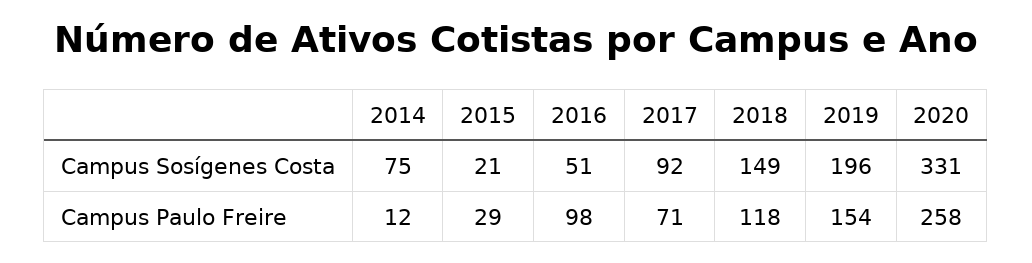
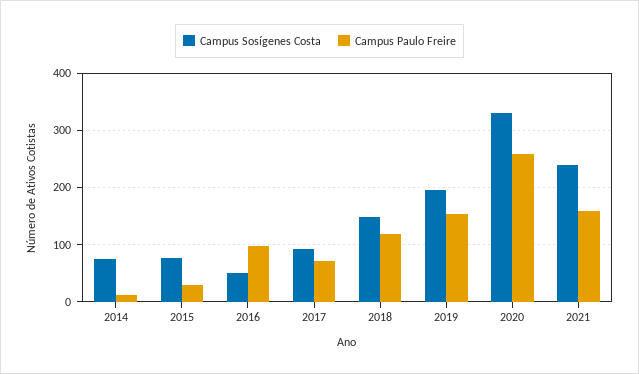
Campus Sosígenes Costa, 2015: 21 -> 80
Campus Sosígenes Costa, 2021: none -> 240
Campus Paulo Freire, 2021: none -> 160

